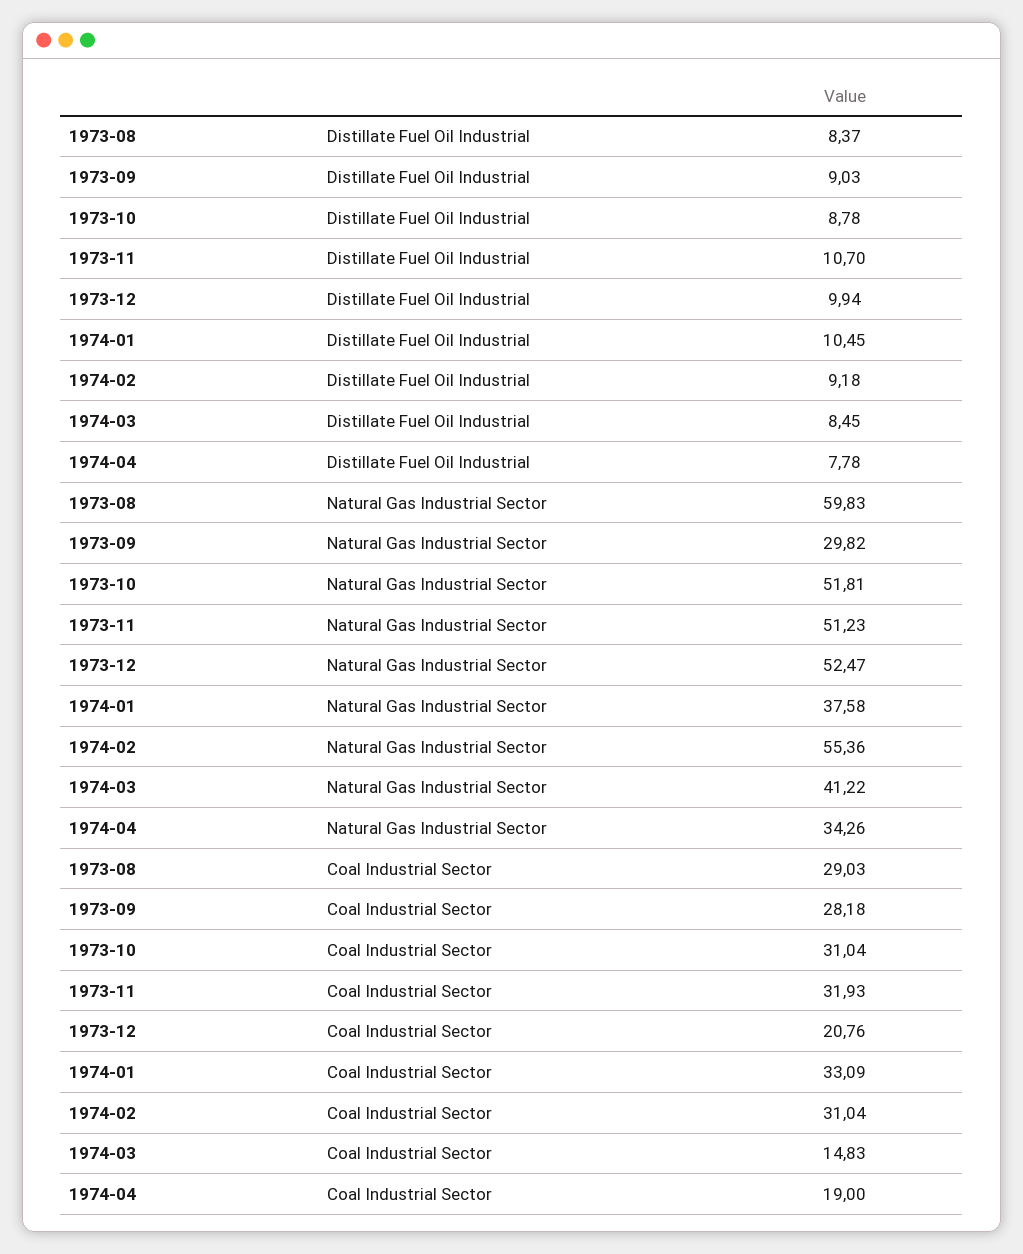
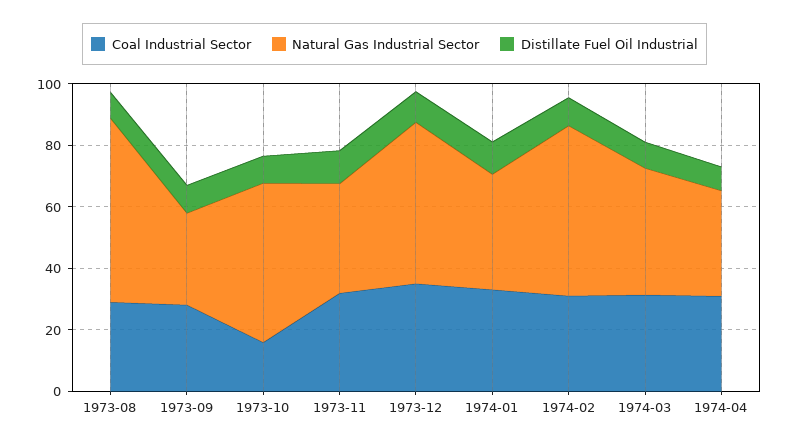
Natural Gas Industrial Sector, 1973-11: 51.23 -> 35
Coal Industrial Sector, 1973-10: 31.04 -> 15
Coal Industrial Sector, 1973-12: 20.76 -> 35
Coal Industrial Sector, 1974-03: 14.83 -> 30
Coal Industrial Sector, 1974-04: 19 -> 30

